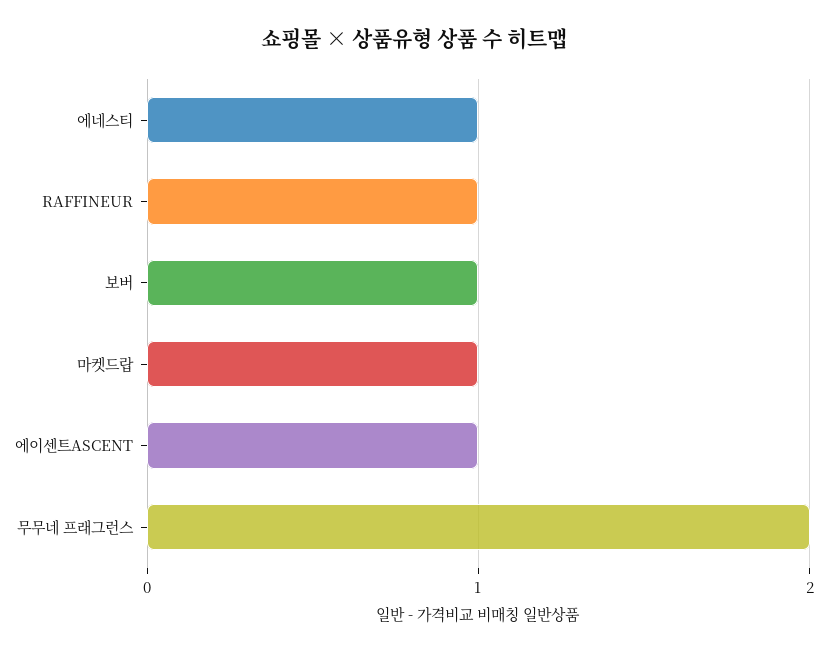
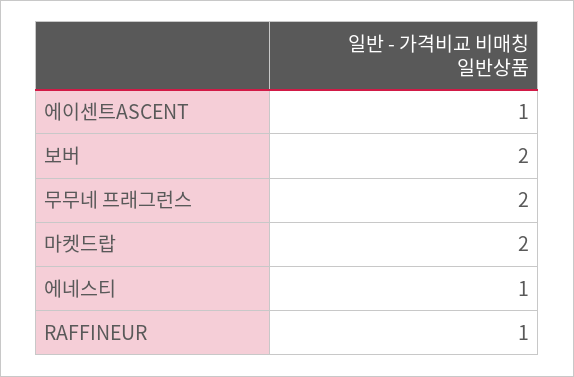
보버: 1 -> 2
마켓드랍: 1 -> 2

